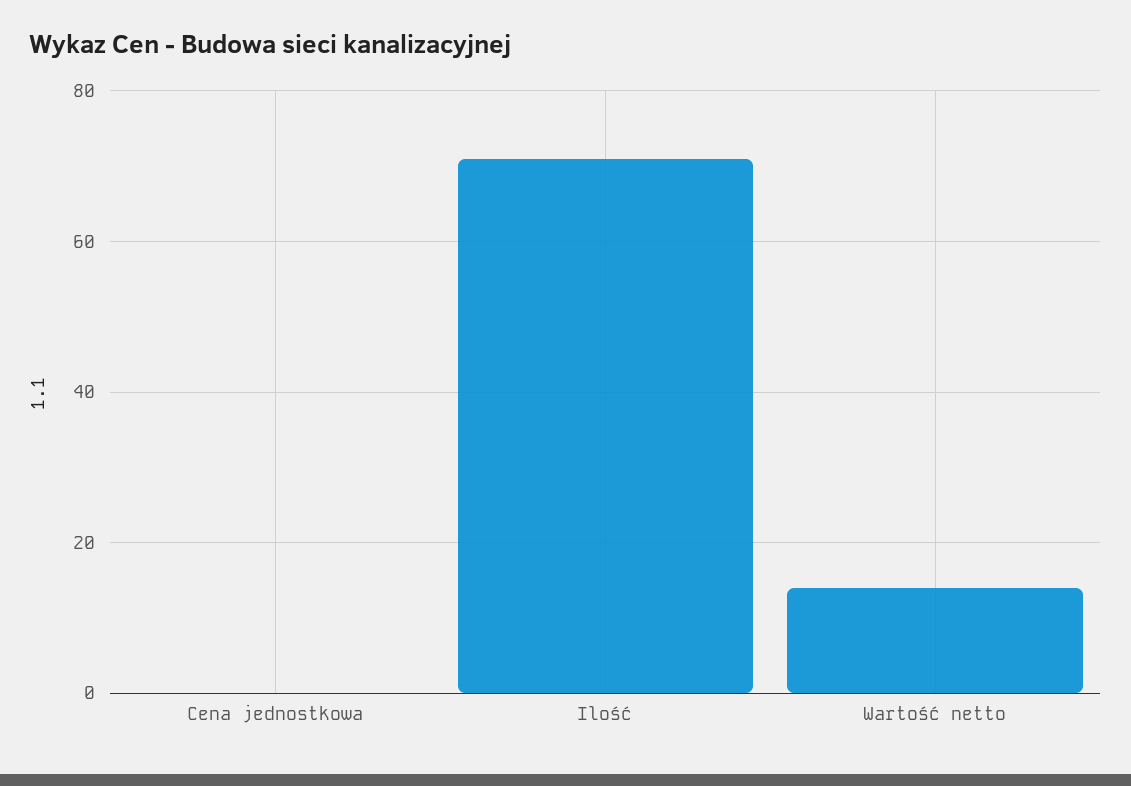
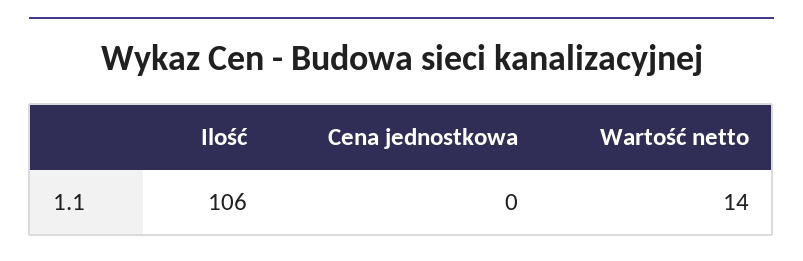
Ilość: 70 -> 106

